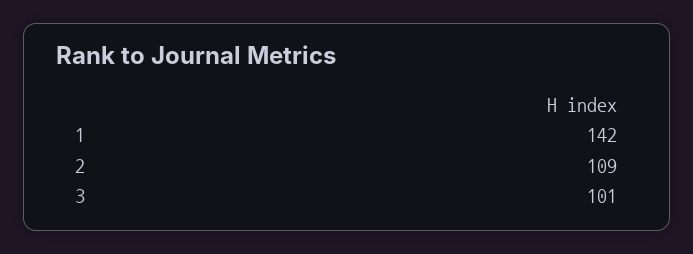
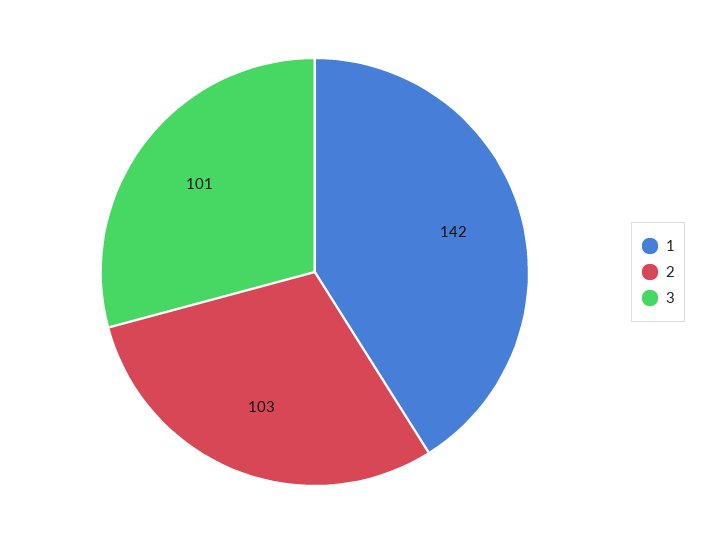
2: 109 -> 103

